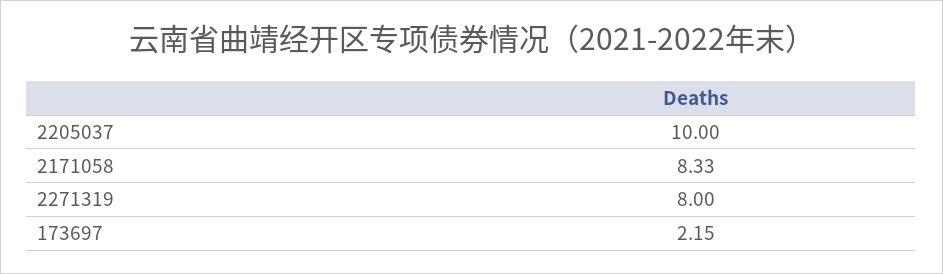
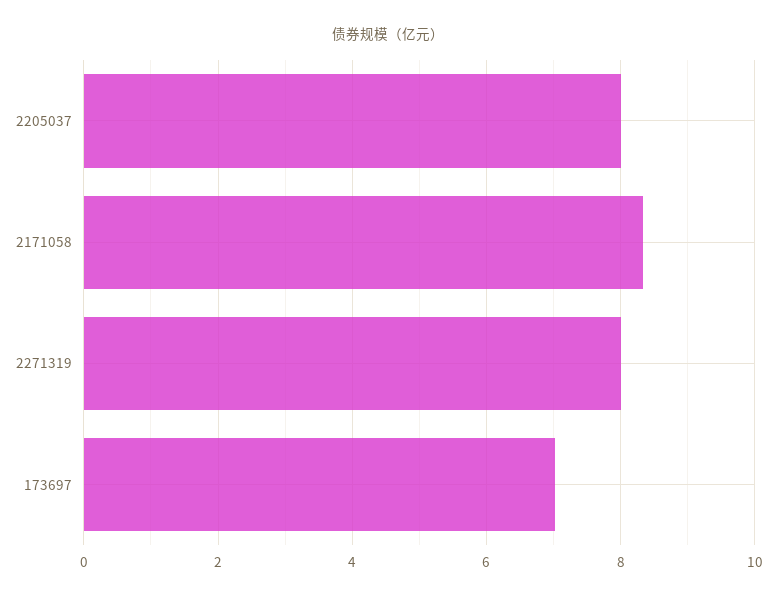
2205037: 10 -> 8
173697: 2.15 -> 7

